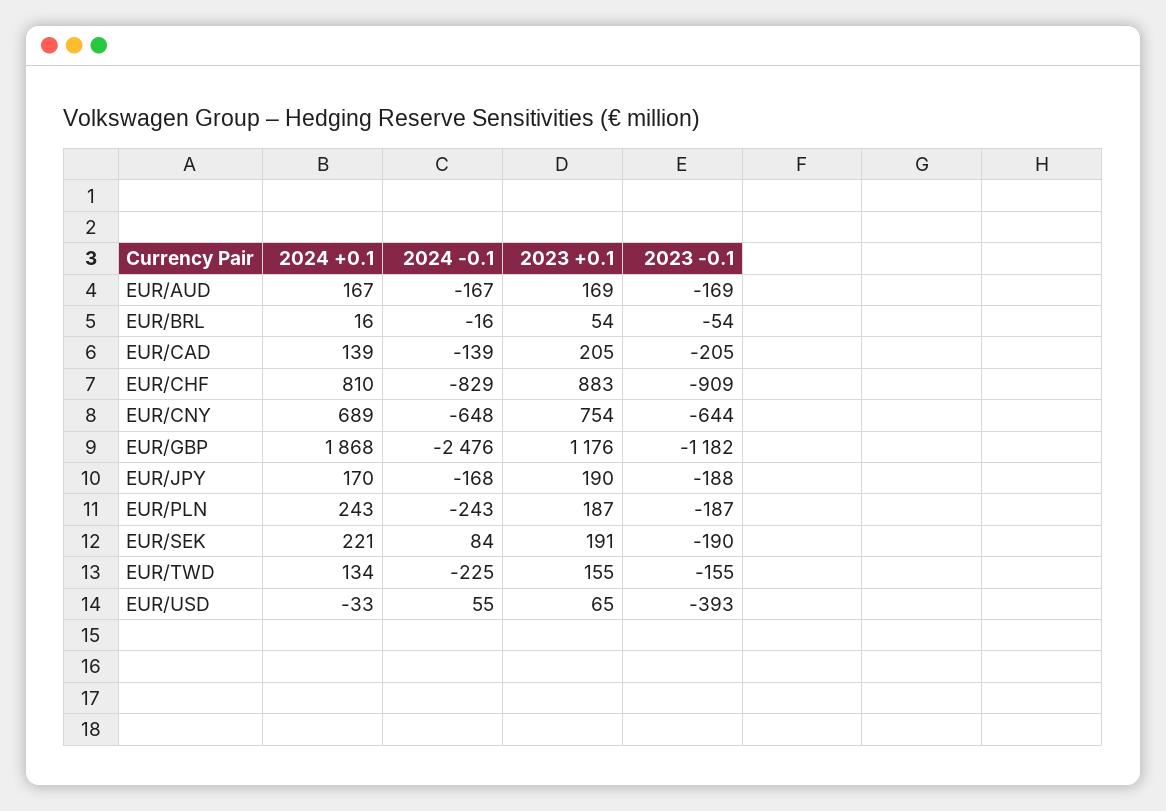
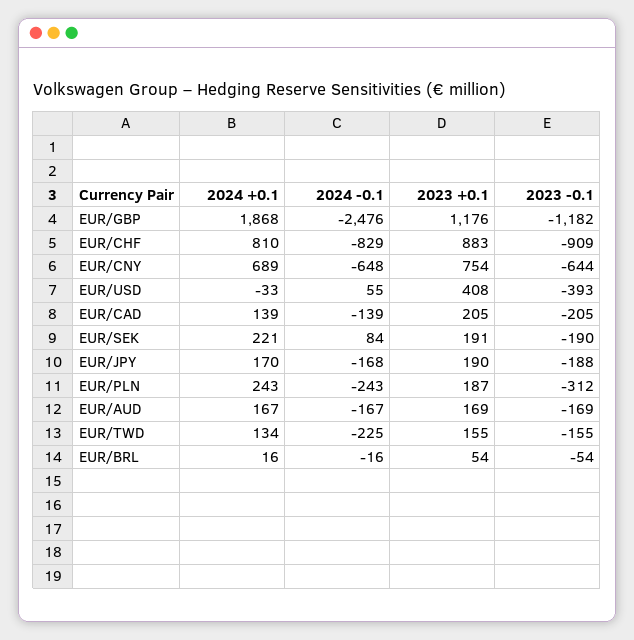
2023 -0.1, EUR/PLN: -187 -> -312
2023 +0.1, EUR/USD: 65 -> 408

